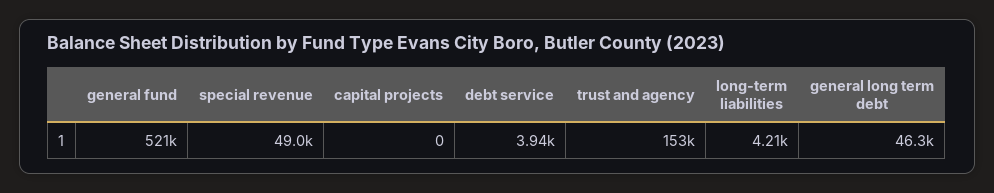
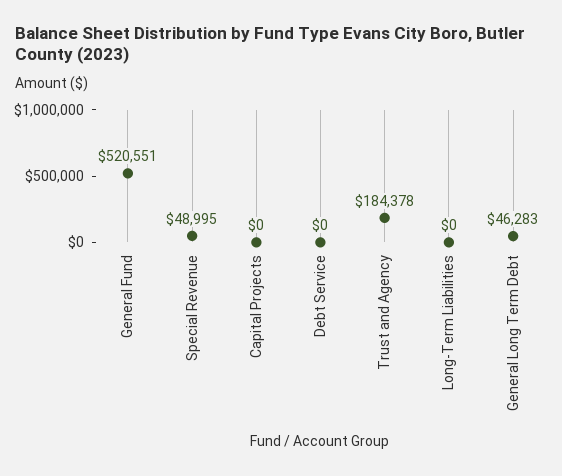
debt service: 3940 -> 0
trust and agency: 153000 -> 184378
long-term liabilities: 4210 -> 0

